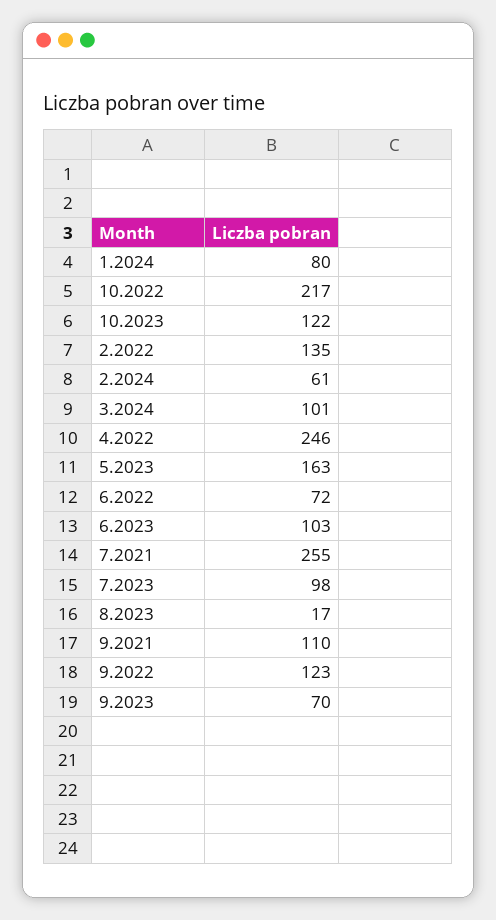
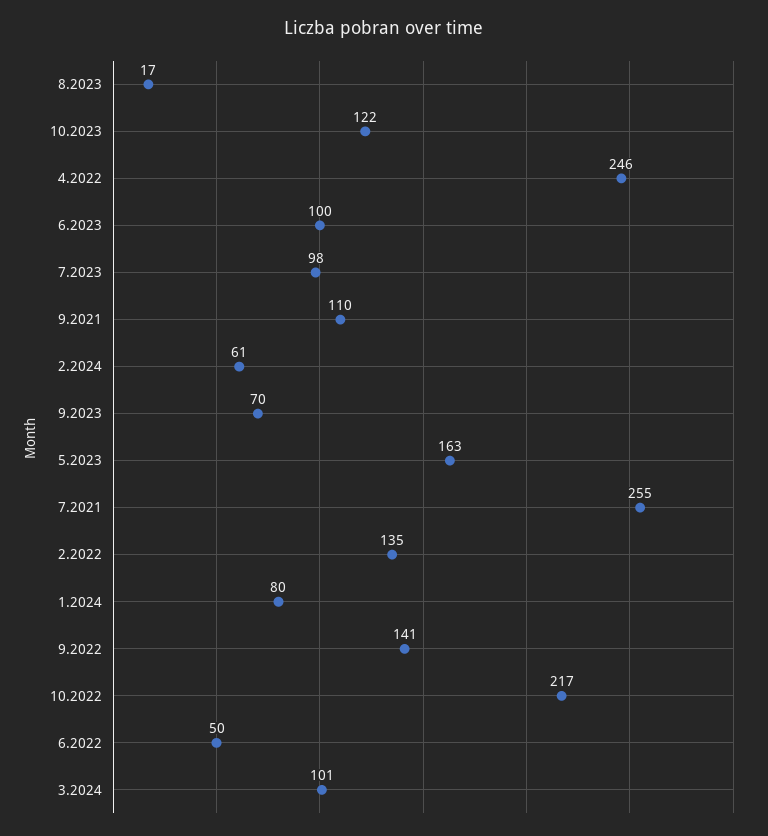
6.2022: 72 -> 50
6.2023: 103 -> 100
9.2022: 123 -> 141

